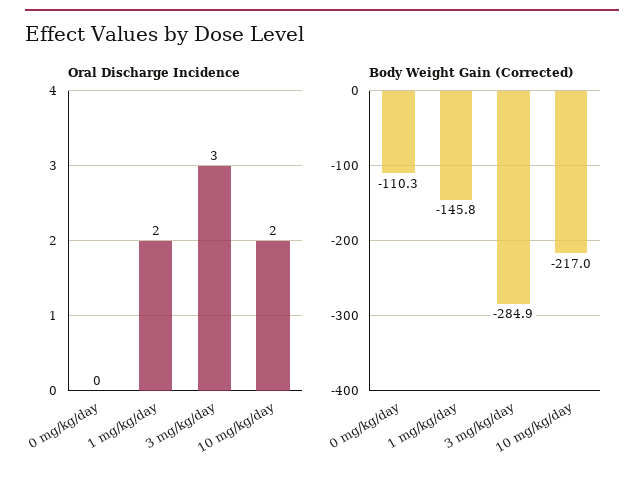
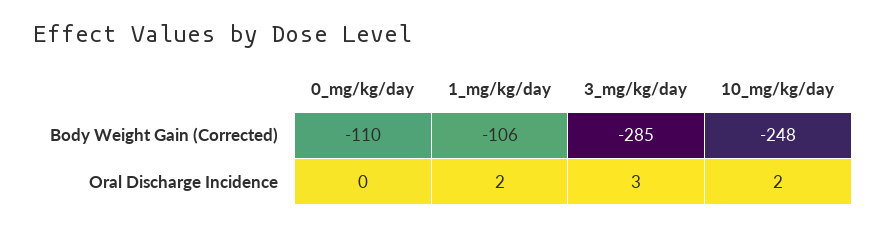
Body Weight Gain (Corrected), 1 mg/kg/day: -145.8 -> -106
Body Weight Gain (Corrected), 10 mg/kg/day: -217 -> -248

